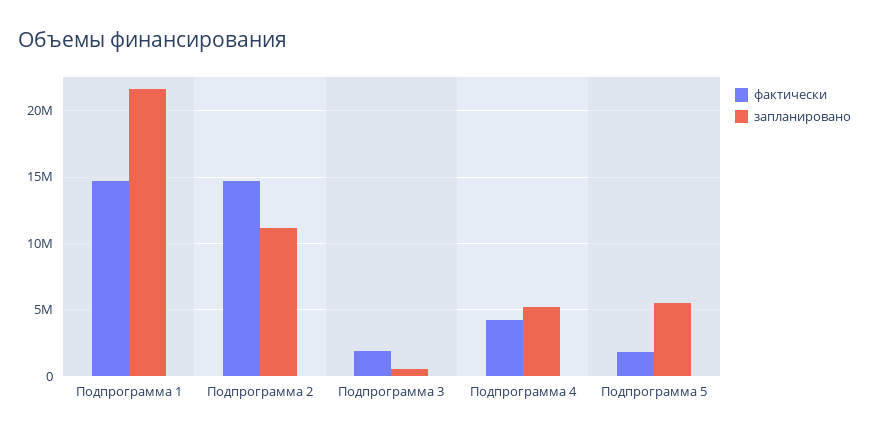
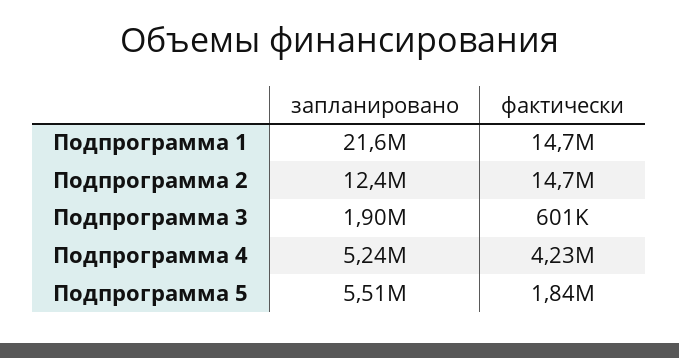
запланировано, Подпрограмма 2: 11000000 -> 12400000
фактически, Подпрограмма 3: 2000000 -> 601000
запланировано, Подпрограмма 3: 500000 -> 1900000

